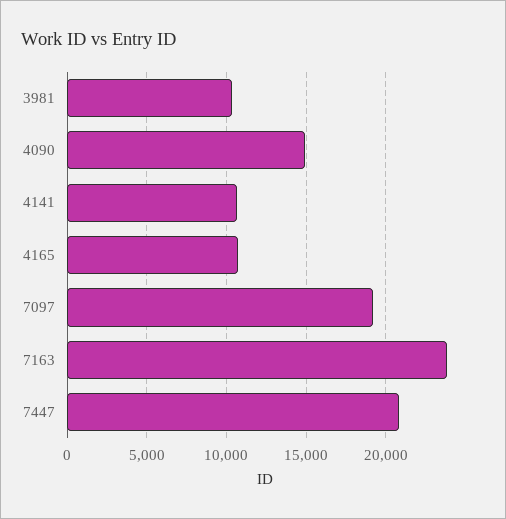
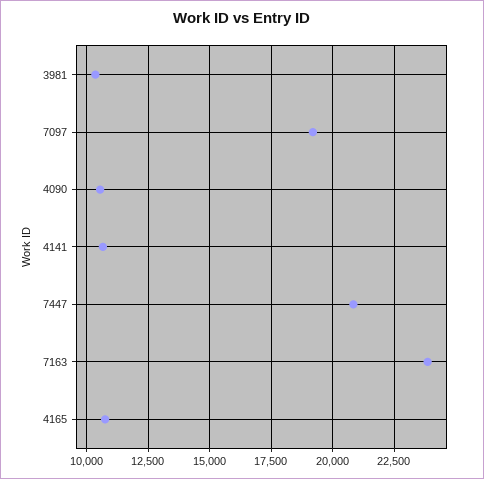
4090: 15000 -> 10500

